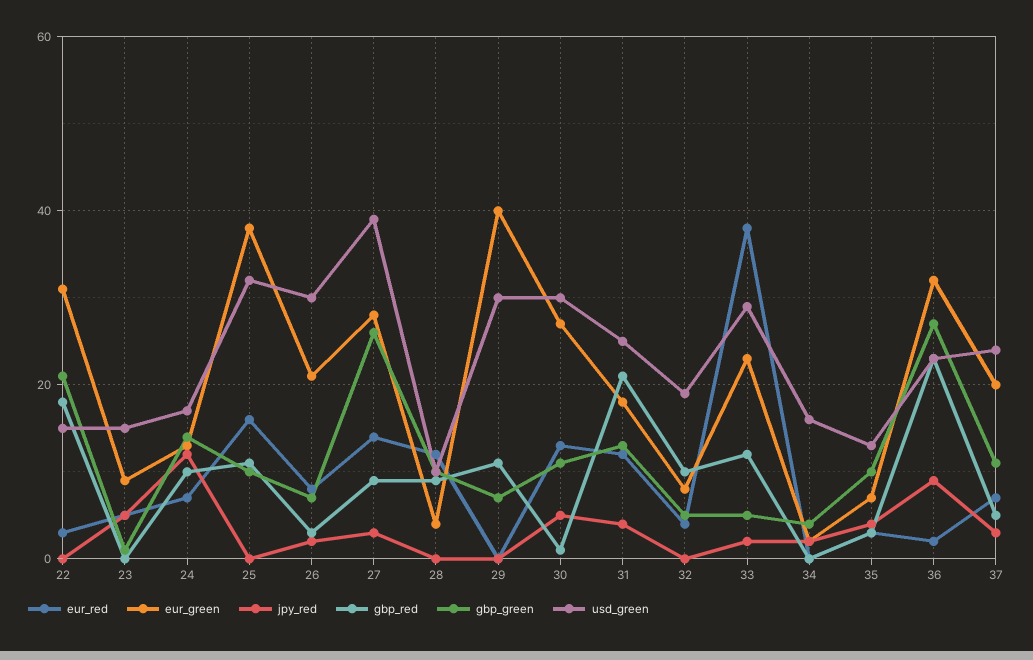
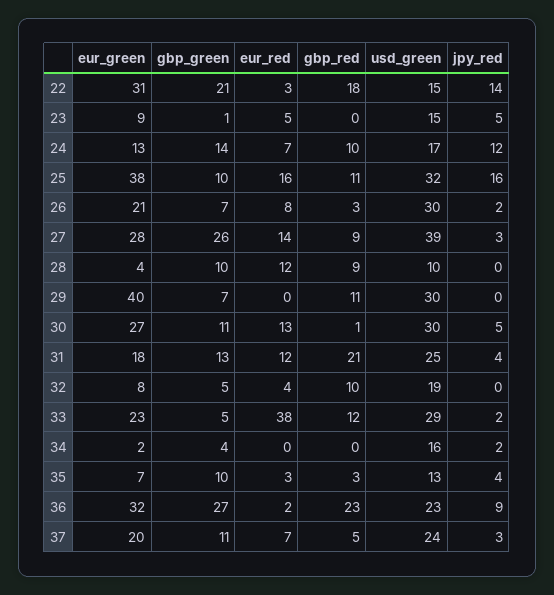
jpy_red, 22: 0 -> 14
jpy_red, 25: 0 -> 16

